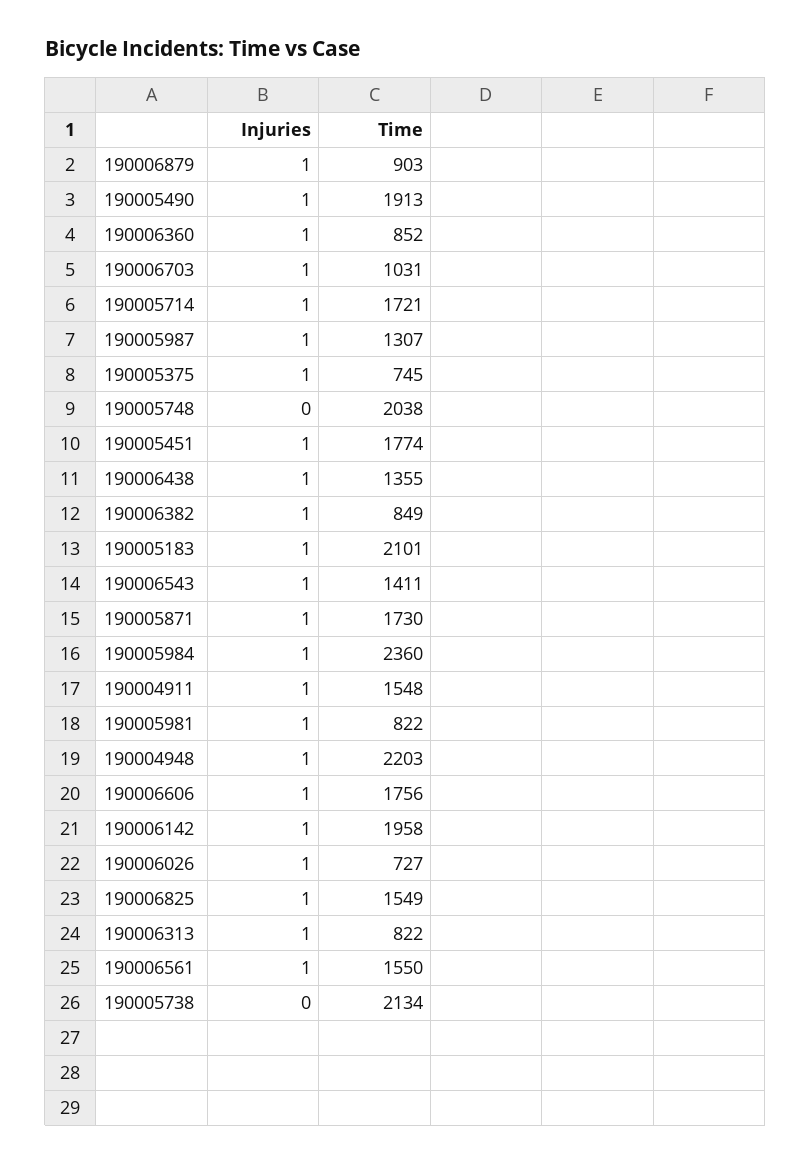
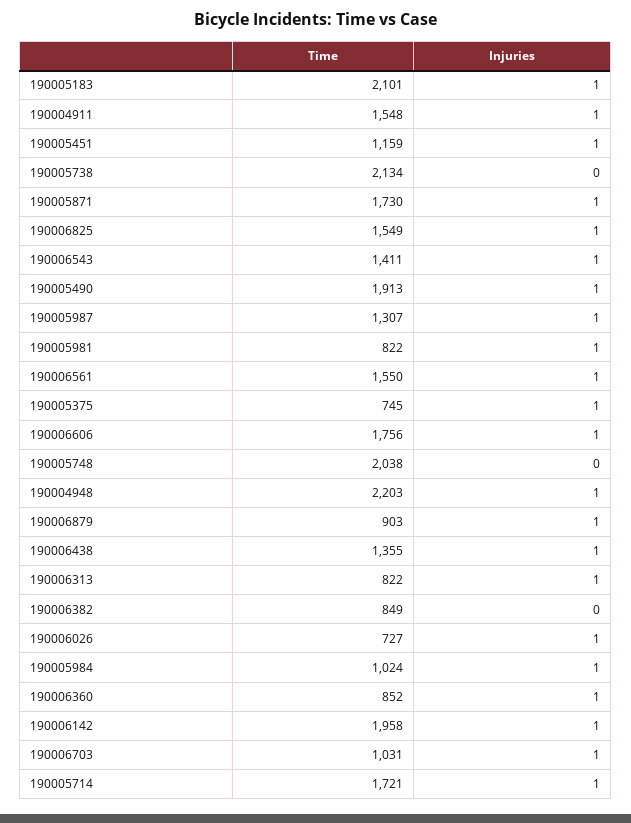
Time, 190005451: 1774 -> 1159
Injuries, 190006382: 1 -> 0
Time, 190005984: 2360 -> 1024

